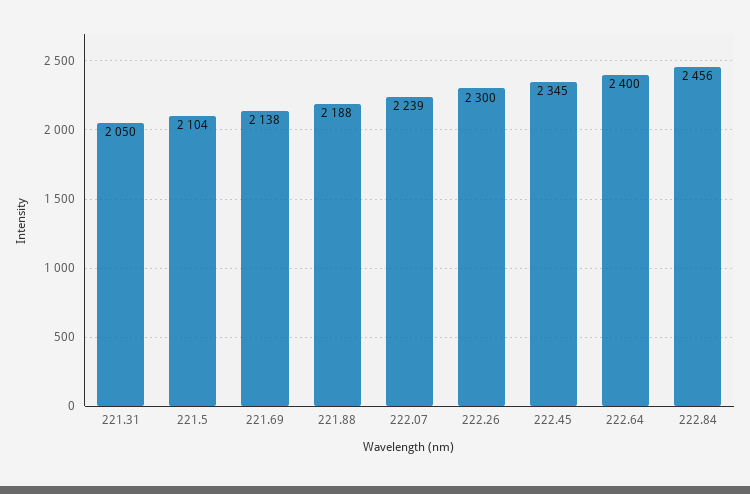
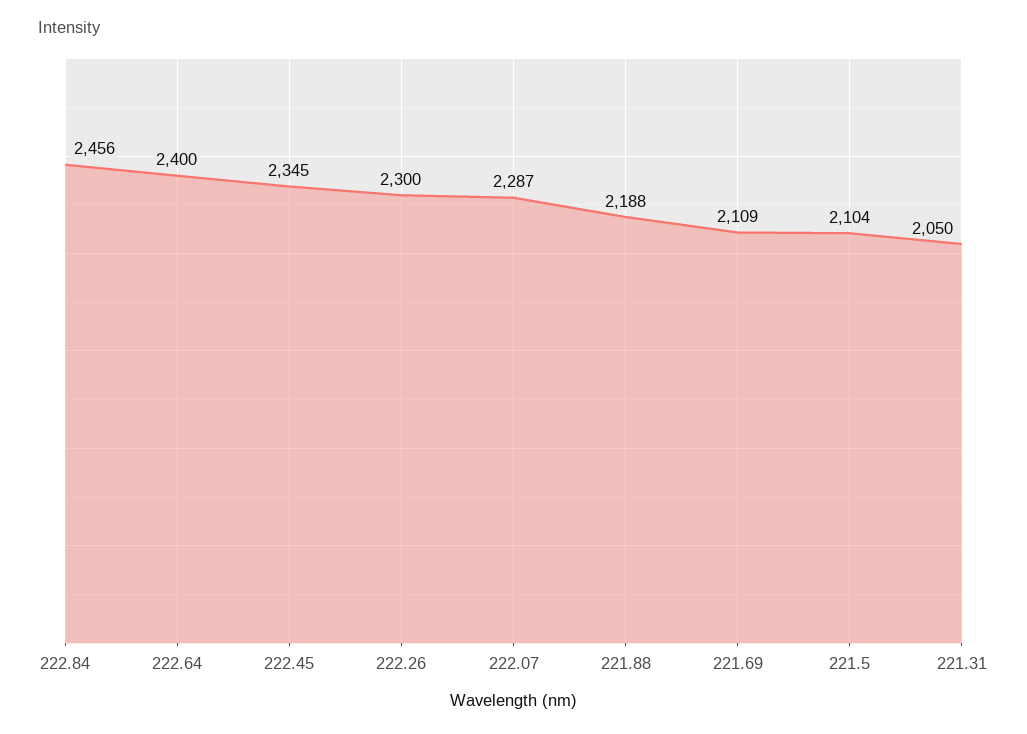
221.69: 2138 -> 2109
222.07: 2239 -> 2287

